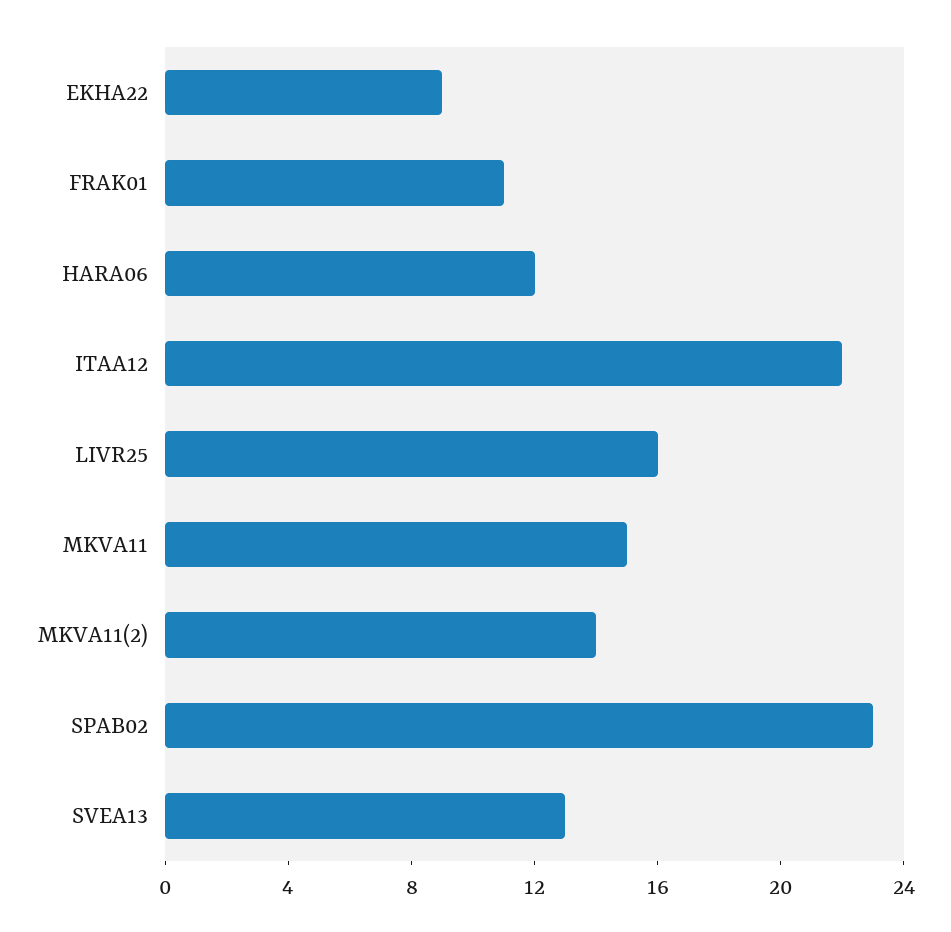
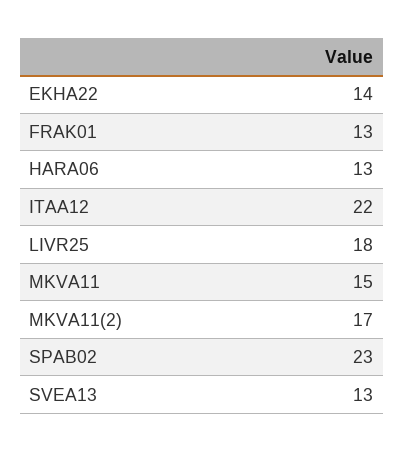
EKHA22: 9 -> 14
FRAK01: 11 -> 13
HARA06: 12 -> 13
LIVR25: 16 -> 18
MKVA11(2): 14 -> 17

